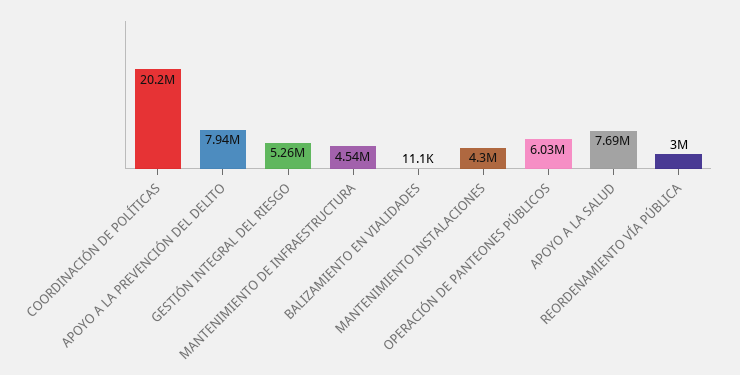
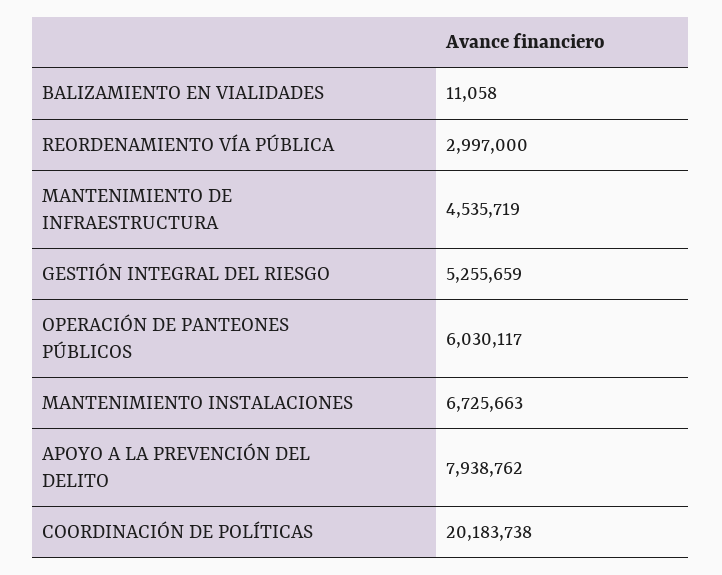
MANTENIMIENTO INSTALACIONES: 4300000 -> 6725663
APOYO A LA SALUD: 7690000 -> none

